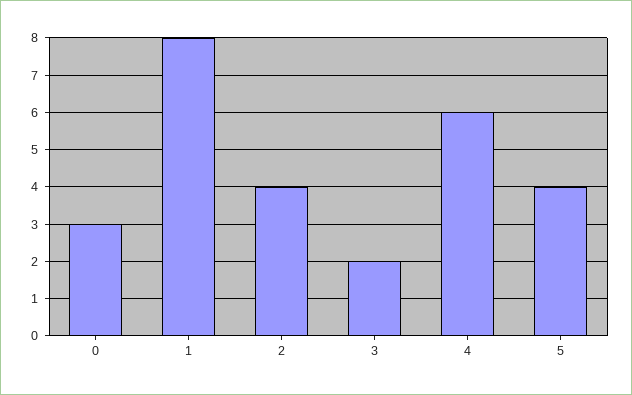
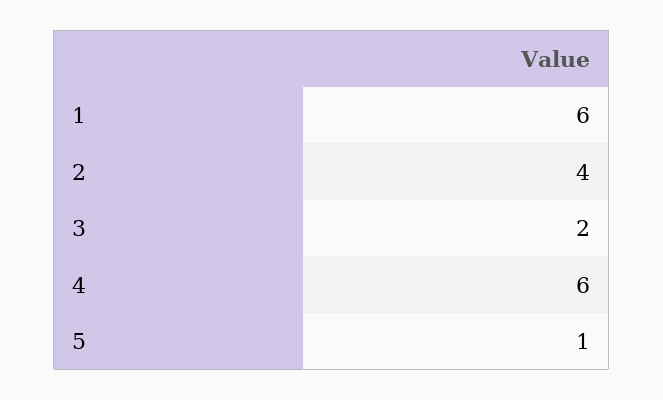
0: 3 -> none
1: 8 -> 6
5: 4 -> 1

